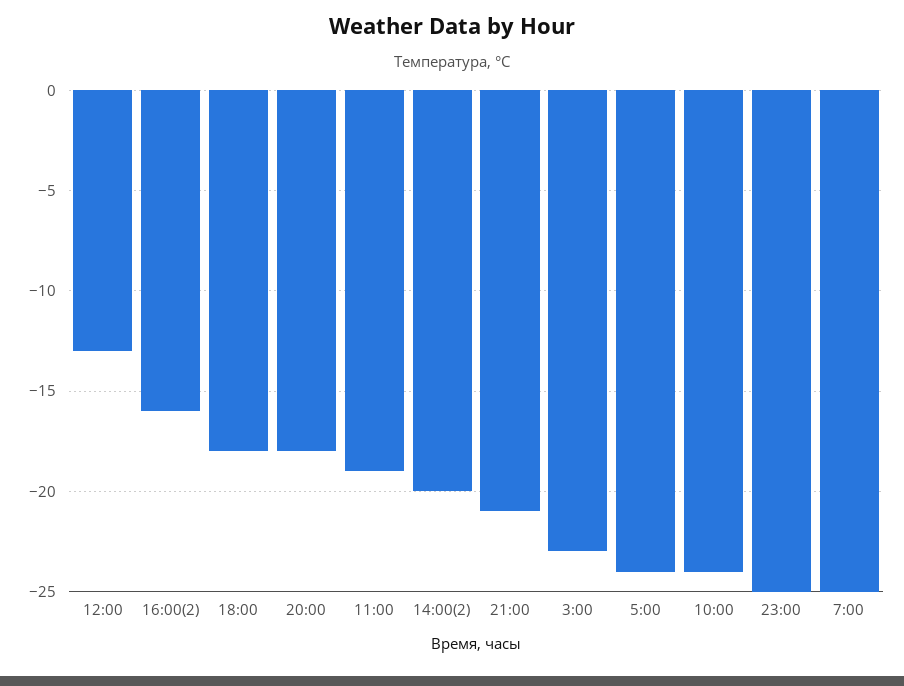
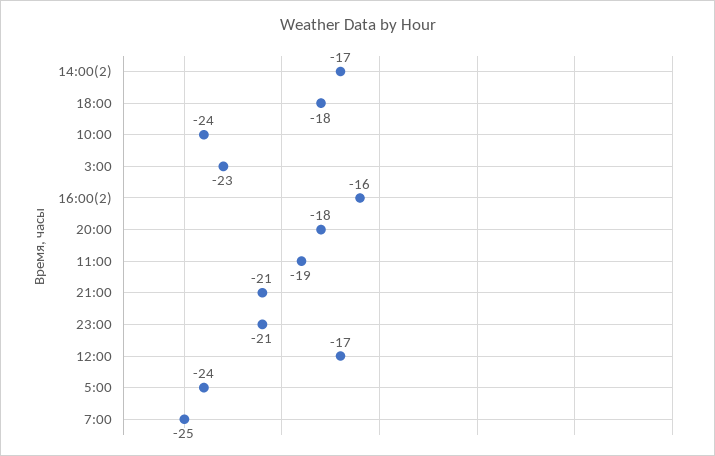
12:00: -13 -> -17
14:00(2): -20 -> -17
23:00: -25 -> -21

